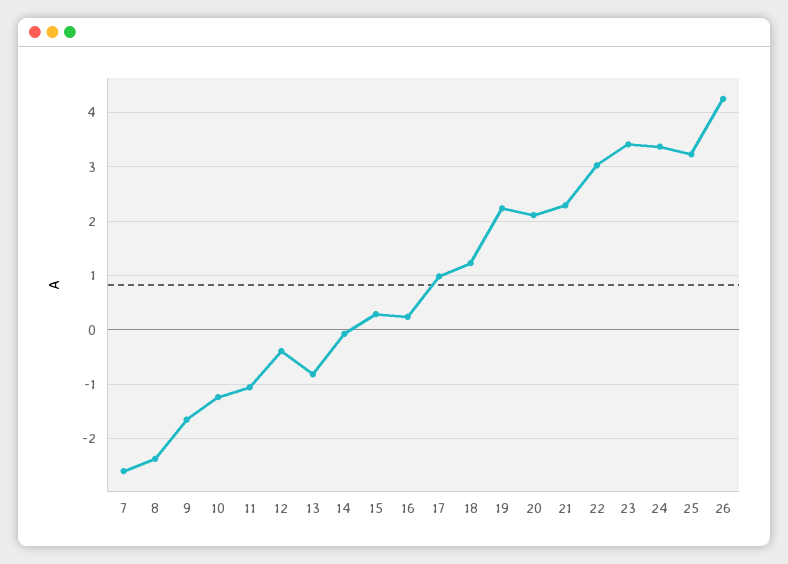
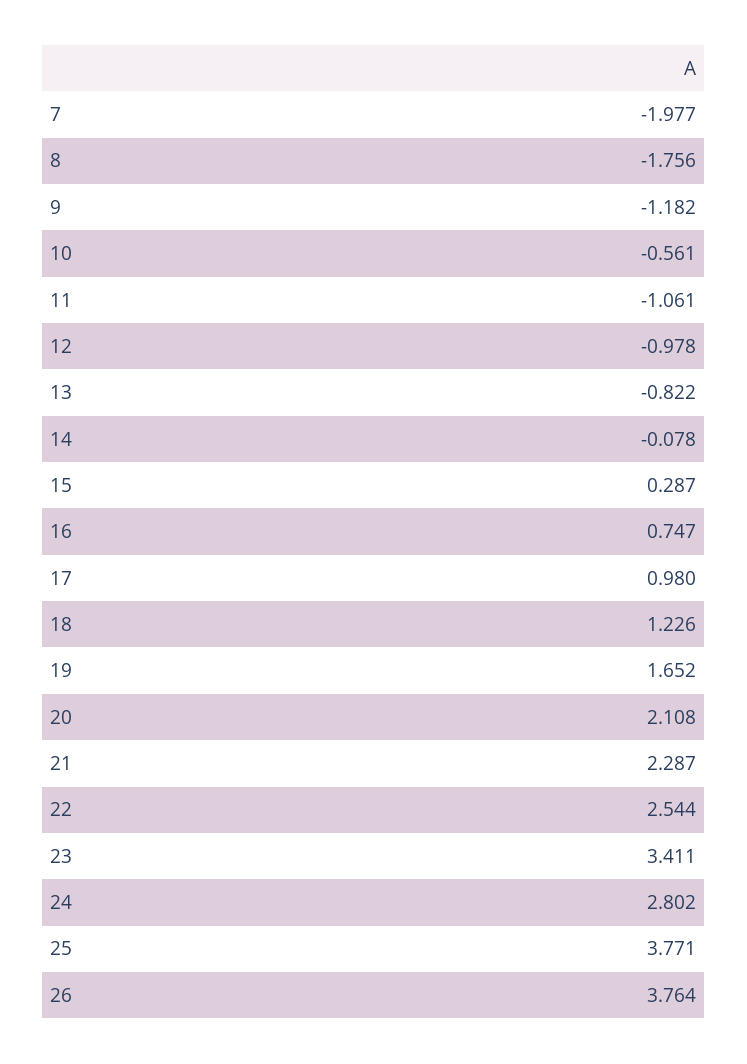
7: -2.6 -> -1.977
8: -2.4 -> -1.756
9: -1.6 -> -1.182
10: -1.2 -> -0.561
12: -0.4 -> -0.978
16: 0.2 -> 0.747
19: 2.2 -> 1.652
22: 3 -> 2.544
24: 3.4 -> 2.802
25: 3.2 -> 3.771
26: 4.2 -> 3.764

